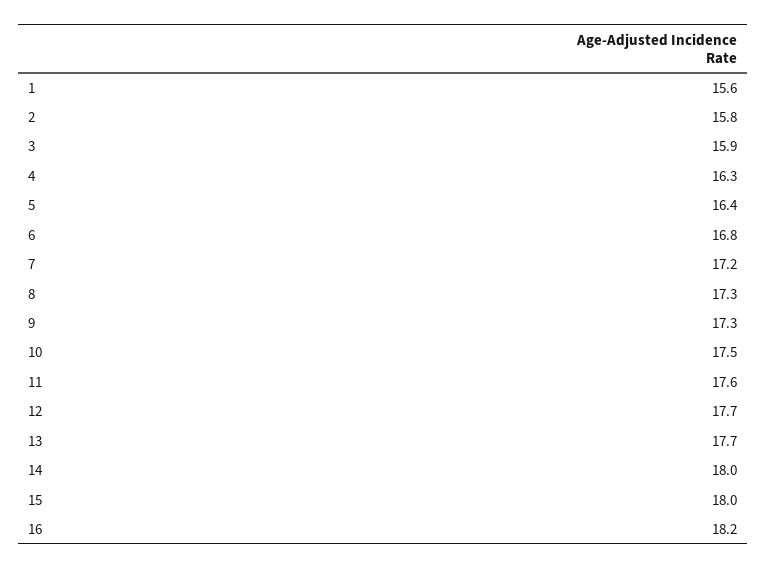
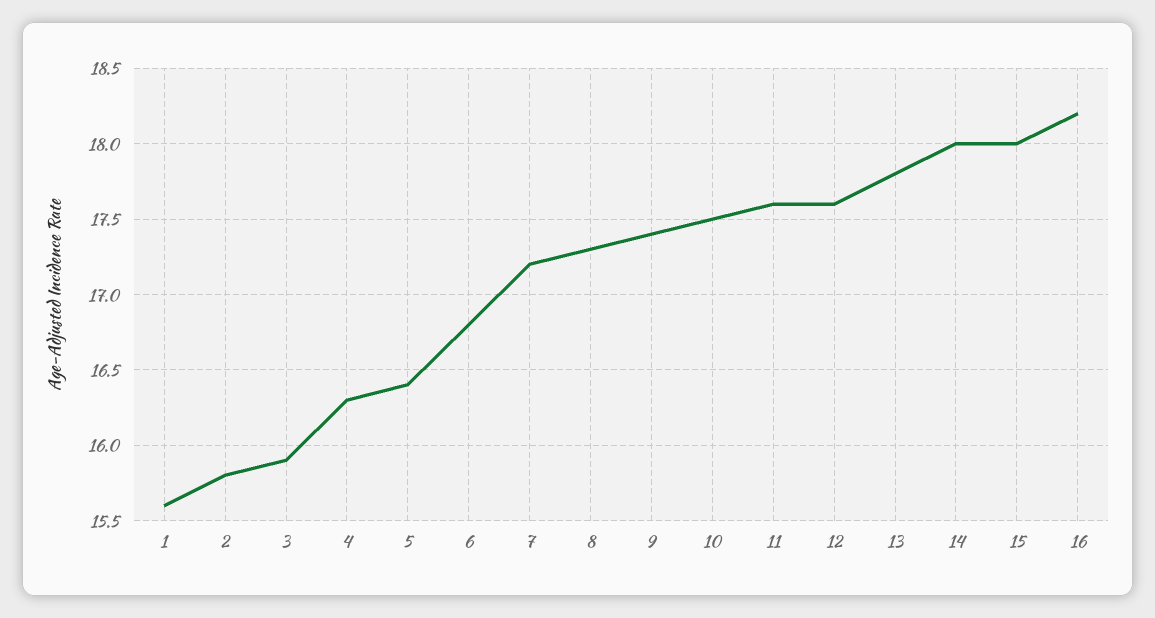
9: 17.3 -> 17.4
12: 17.7 -> 17.6
13: 17.7 -> 17.8

